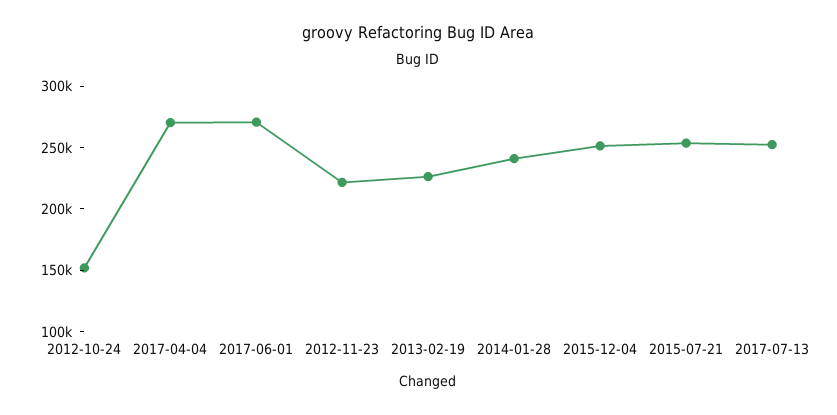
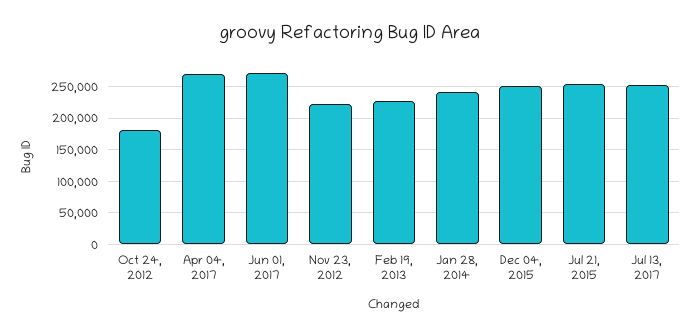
2012-10-24: 150000 -> 180000

